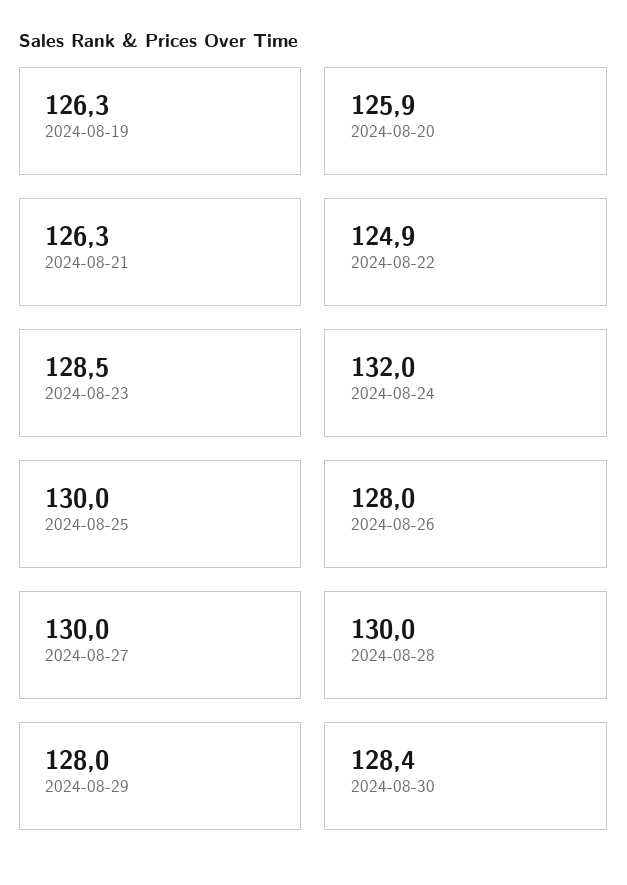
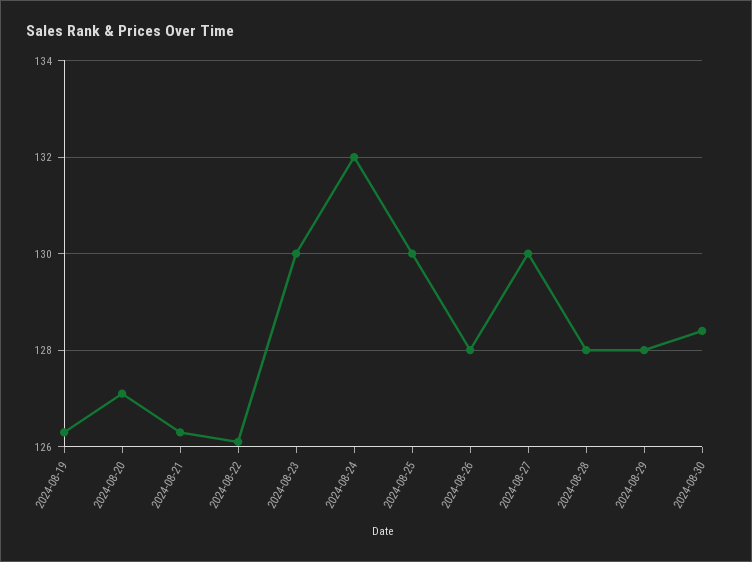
2024-08-20: 125.9 -> 127
2024-08-22: 124.9 -> 126
2024-08-23: 128.5 -> 130
2024-08-28: 130 -> 128

